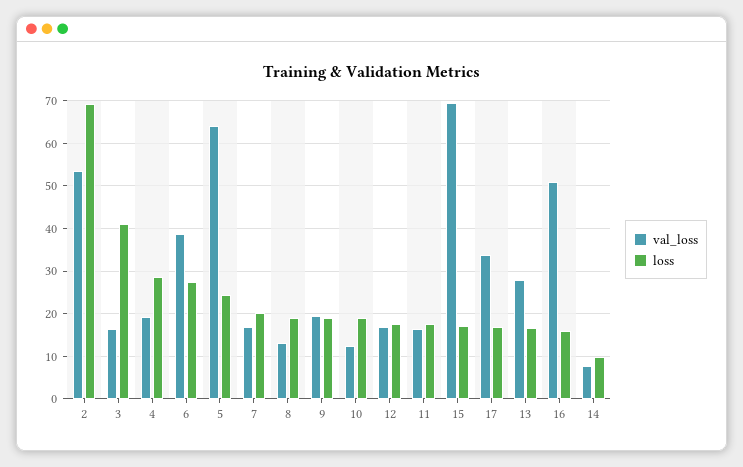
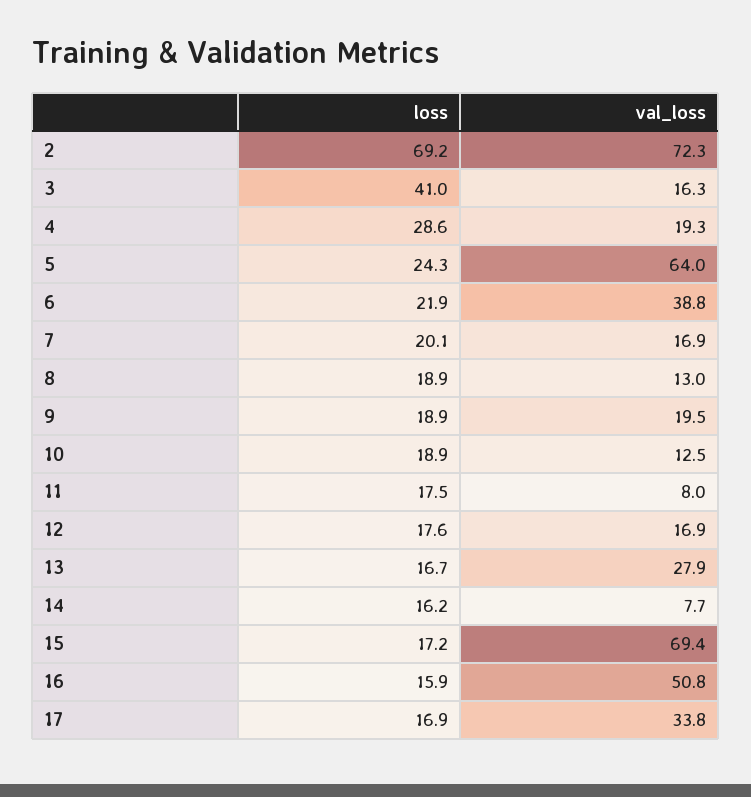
val_loss, 2: 54 -> 72.3
loss, 6: 28 -> 21.9
val_loss, 11: 16 -> 8
loss, 14: 10 -> 16.2

